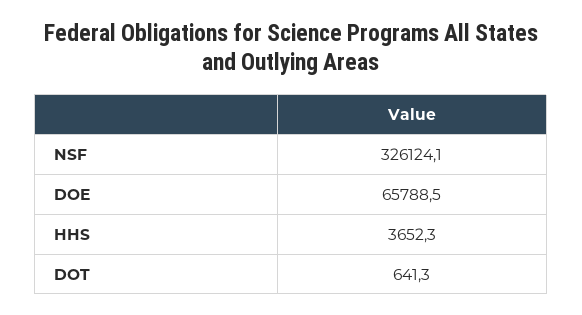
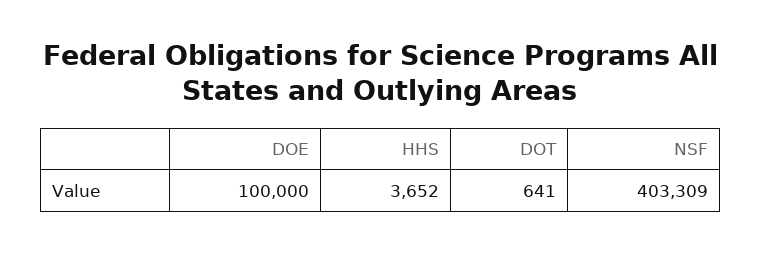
NSF: 326124.1 -> 403309
DOE: 65788.5 -> 100000

